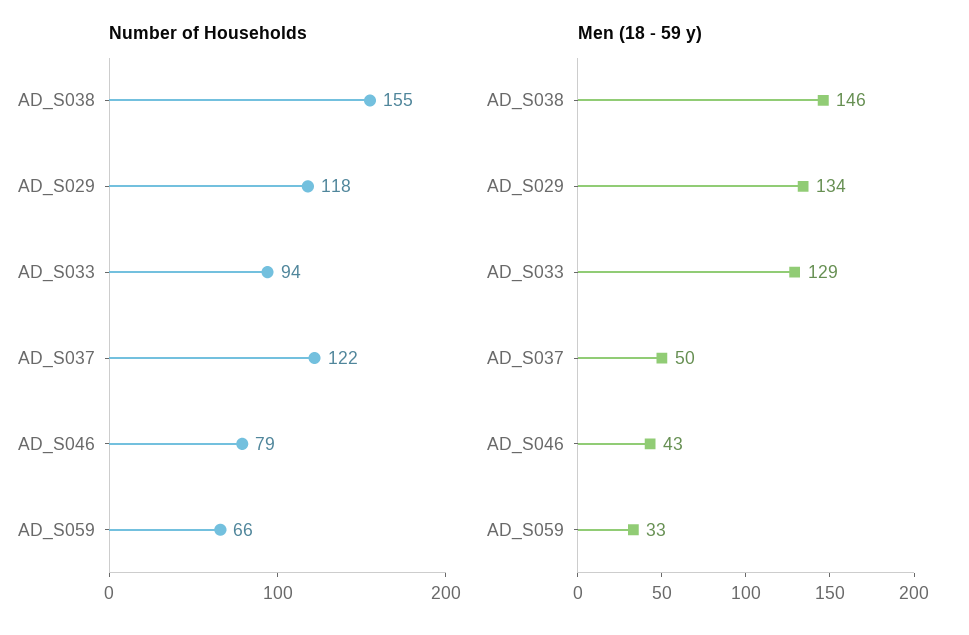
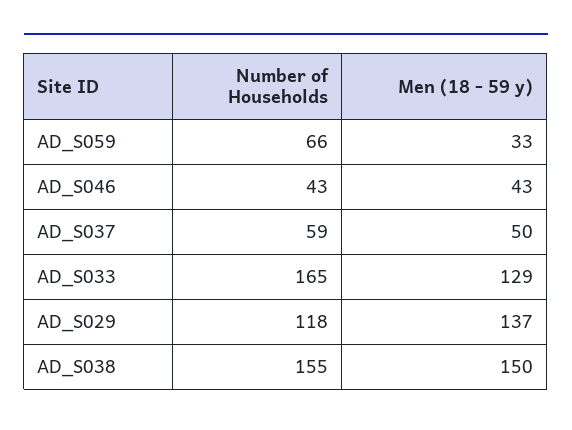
Number of Households, AD_S033: 94 -> 165
Number of Households, AD_S037: 122 -> 59
Number of Households, AD_S046: 79 -> 43
Men (18 - 59 y), AD_S038: 146 -> 150
Men (18 - 59 y), AD_S029: 134 -> 137

